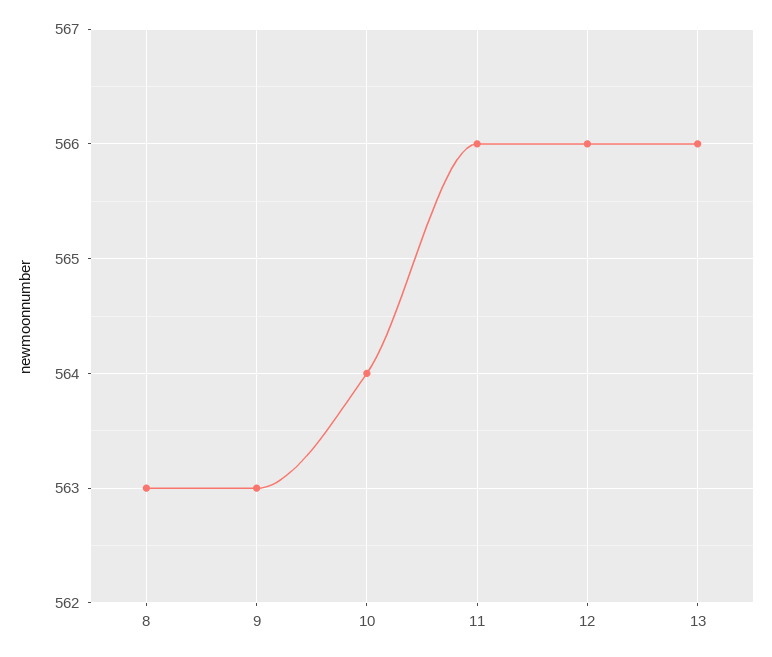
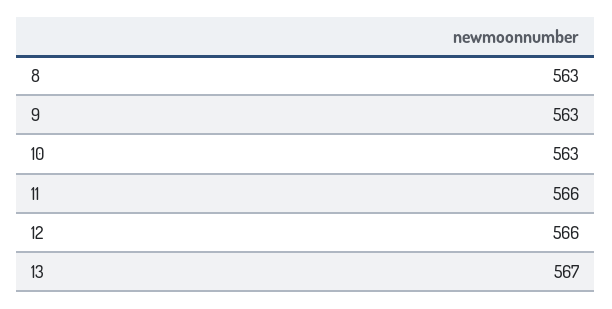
10: 564 -> 563
13: 566 -> 567

